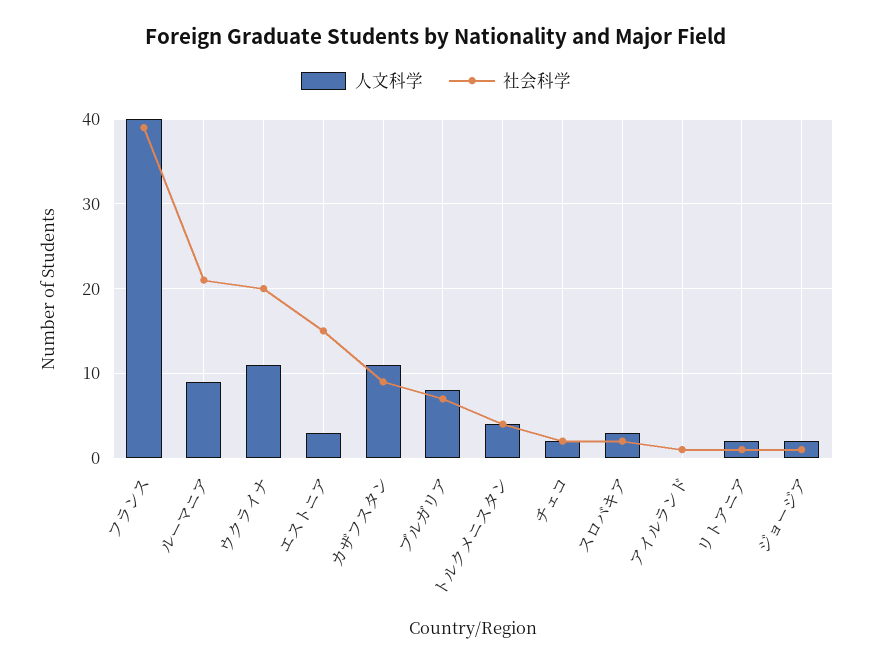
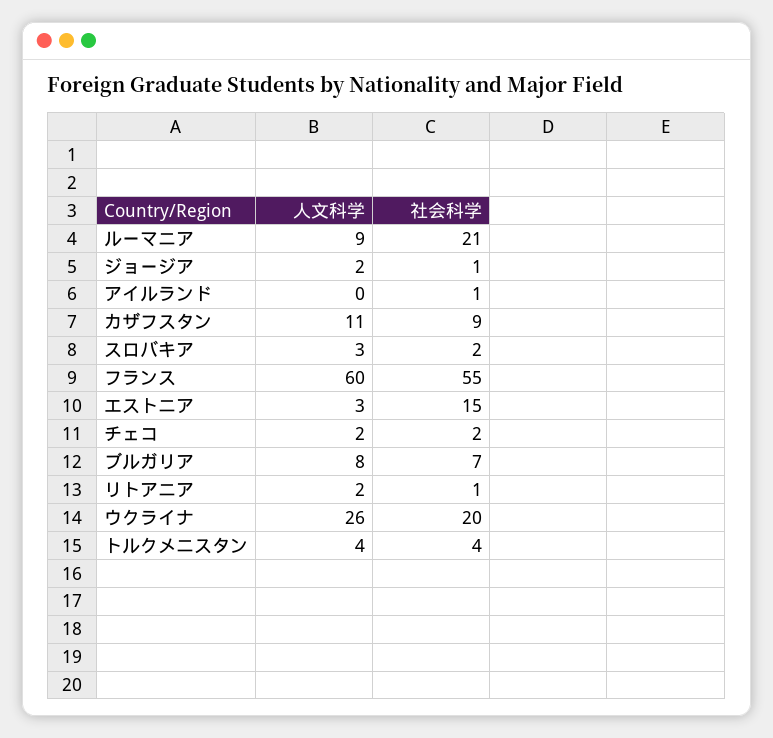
人文科学, フランス: 40 -> 60
社会科学, フランス: 39 -> 55
人文科学, ウクライナ: 11 -> 26

